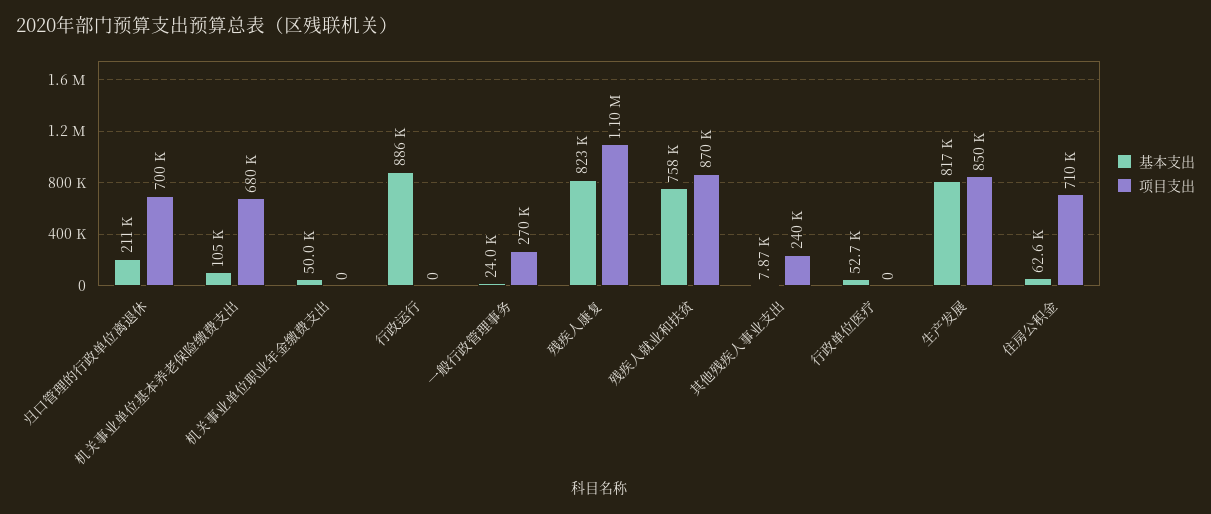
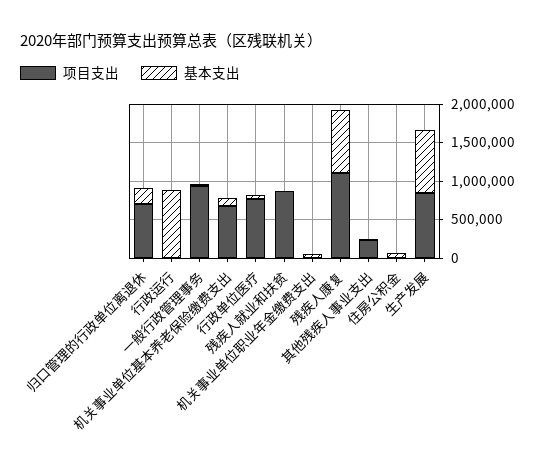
项目支出, 一般行政管理事务: 270000 -> 1000000
基本支出, 残疾人就业和扶贫: 758000 -> 0
项目支出, 行政单位医疗: 0 -> 750000
项目支出, 住房公积金: 710000 -> 0

